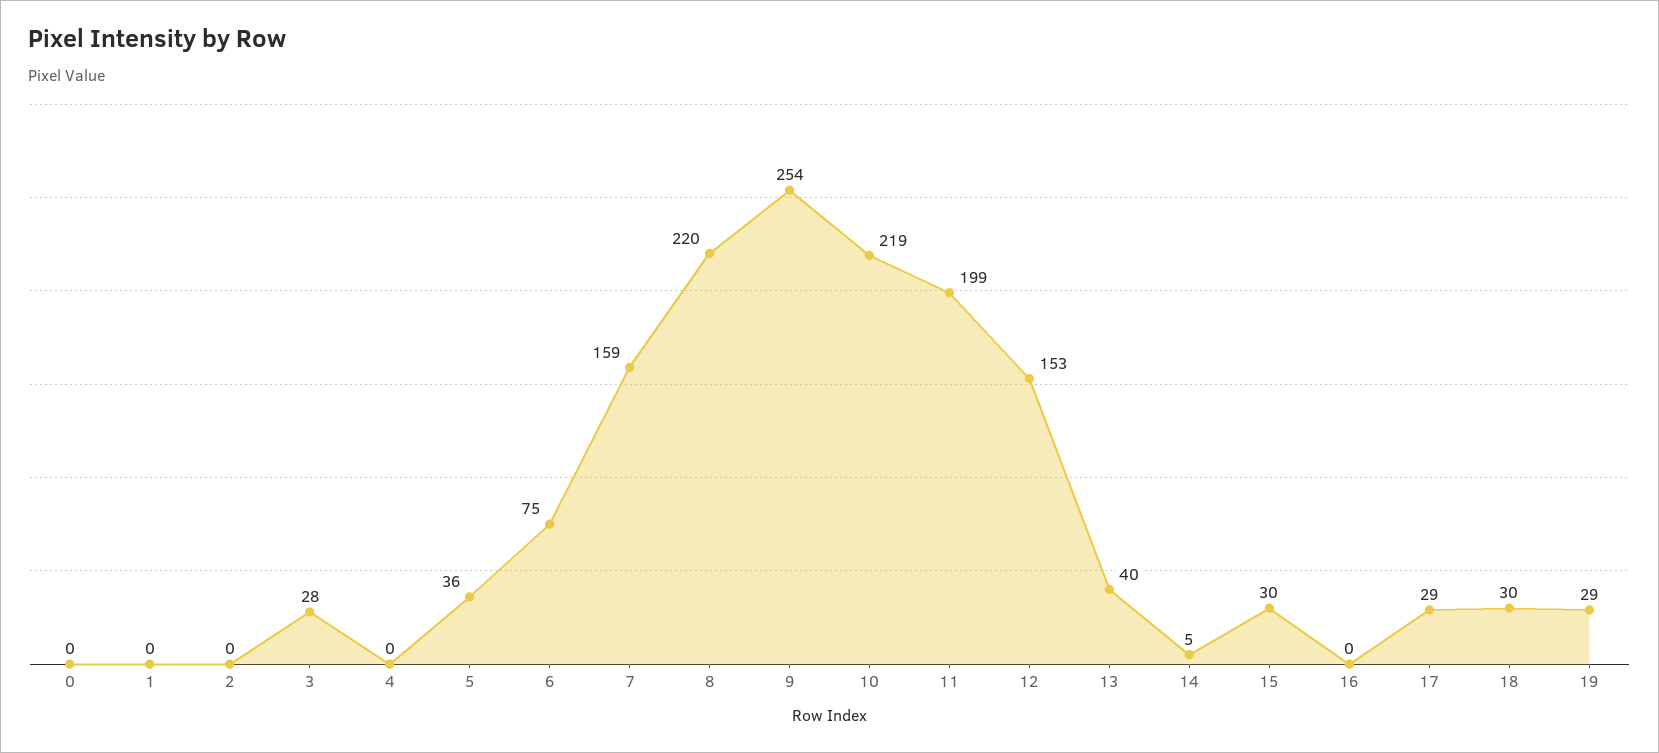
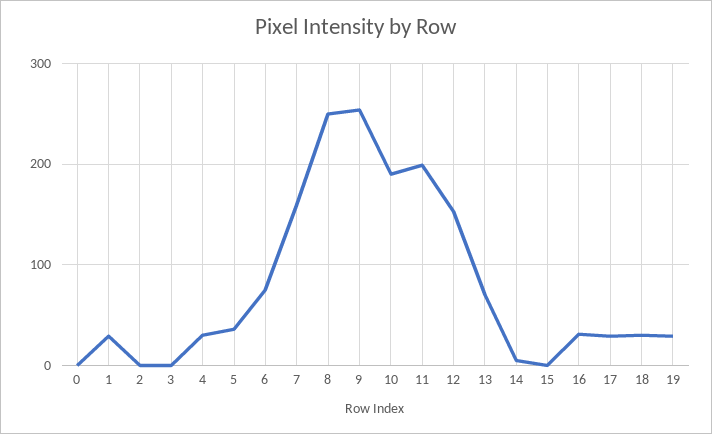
1: 0 -> 30
3: 28 -> 0
4: 0 -> 30
8: 220 -> 250
10: 219 -> 190
13: 40 -> 70
15: 30 -> 0
16: 0 -> 30

